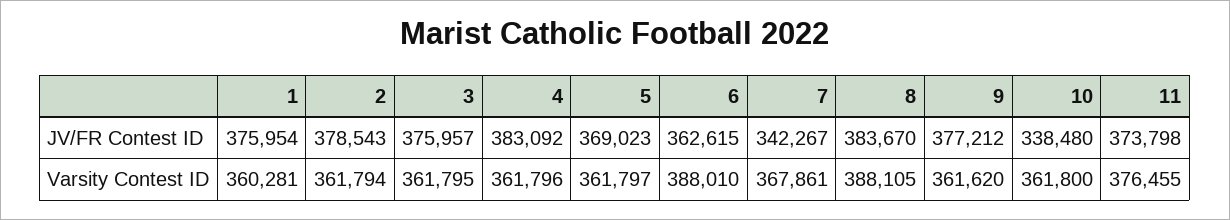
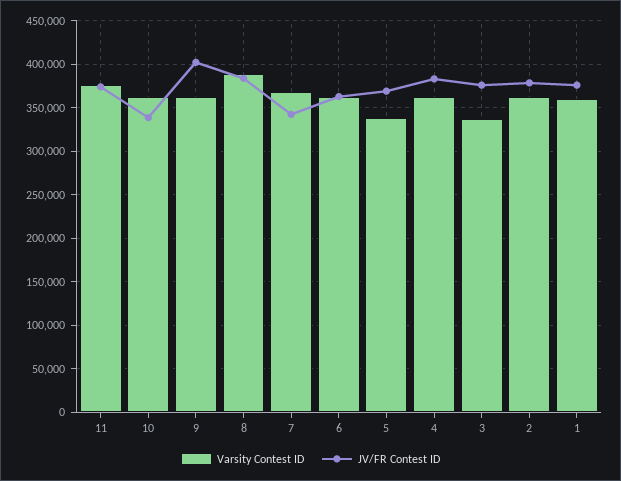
JV/FR Contest ID, 9: 377212 -> 400000
Varsity Contest ID, 3: 361795 -> 340000
Varsity Contest ID, 5: 361797 -> 340000
Varsity Contest ID, 6: 388010 -> 360000

